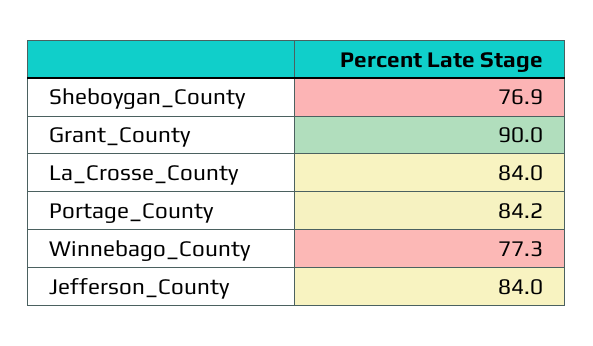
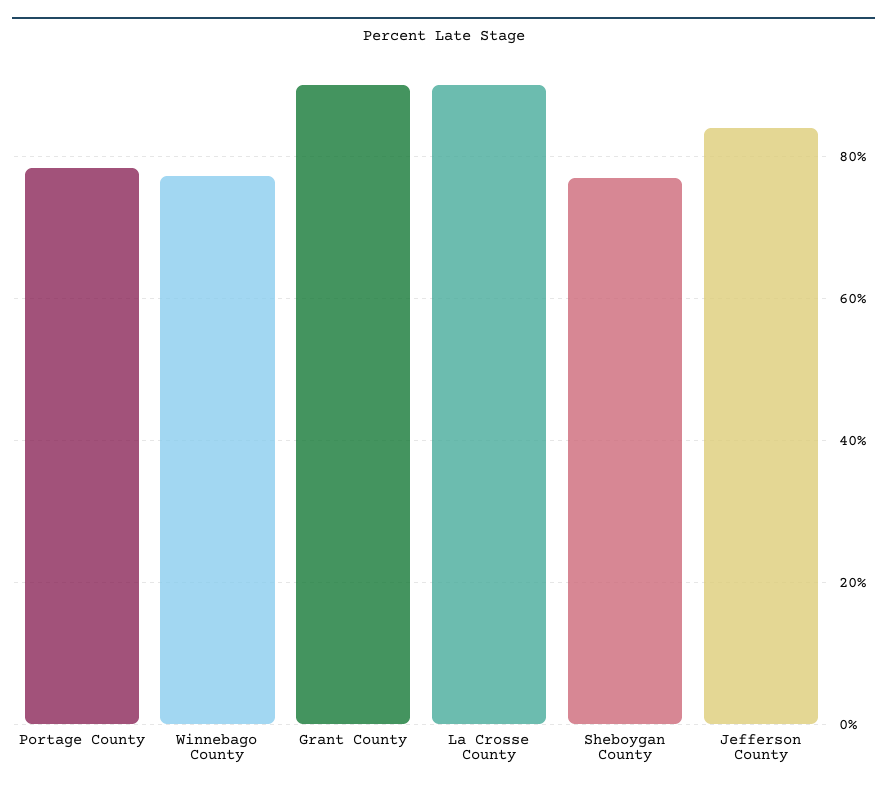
La_Crosse_County: 84 -> 90
Portage_County: 84.2 -> 78

